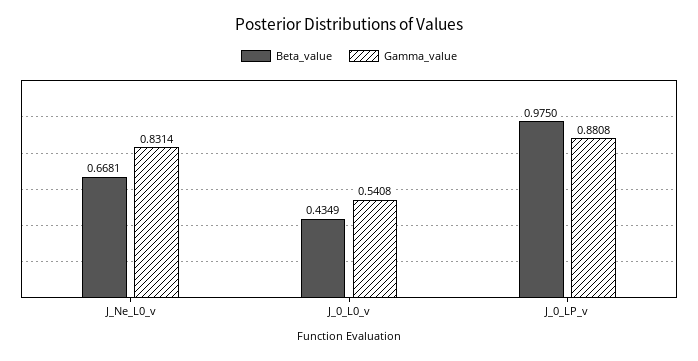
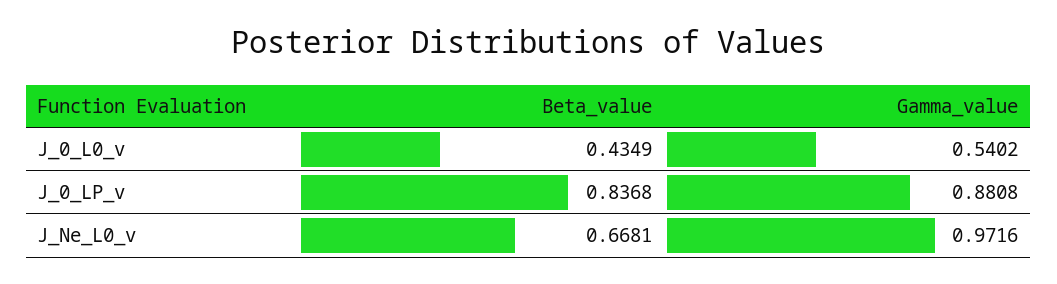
Gamma_value, J_Ne_L0_v: 0.8314 -> 0.9716
Gamma_value, J_0_L0_v: 0.5408 -> 0.5402
Beta_value, J_0_LP_v: 0.975 -> 0.8368

